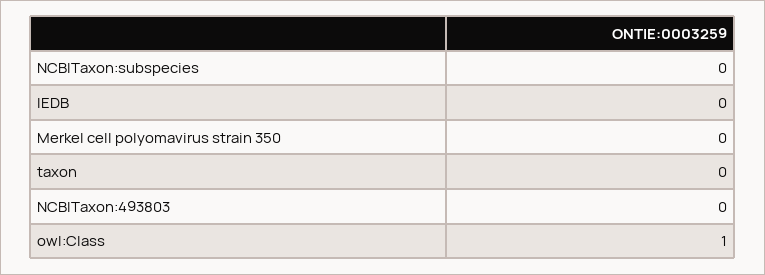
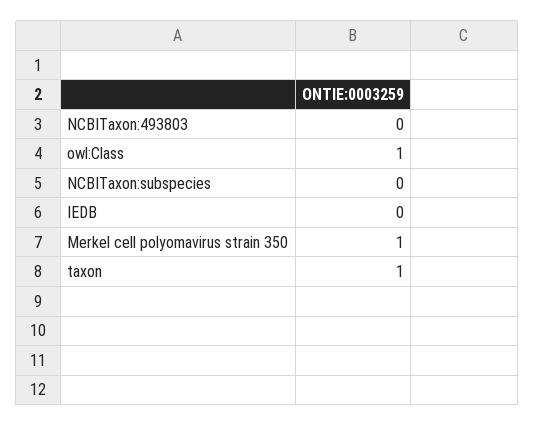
Merkel cell polyomavirus strain 350: 0 -> 1
taxon: 0 -> 1

